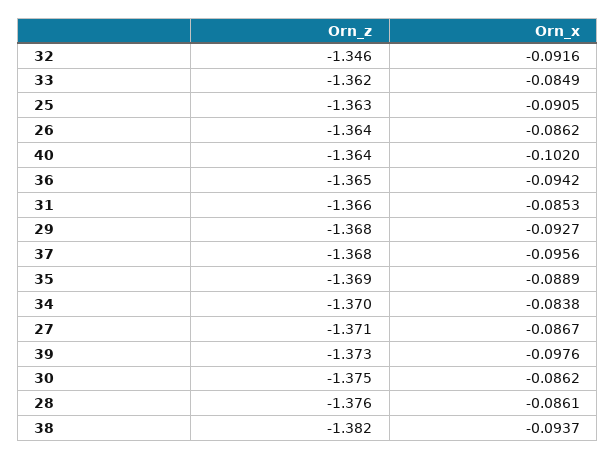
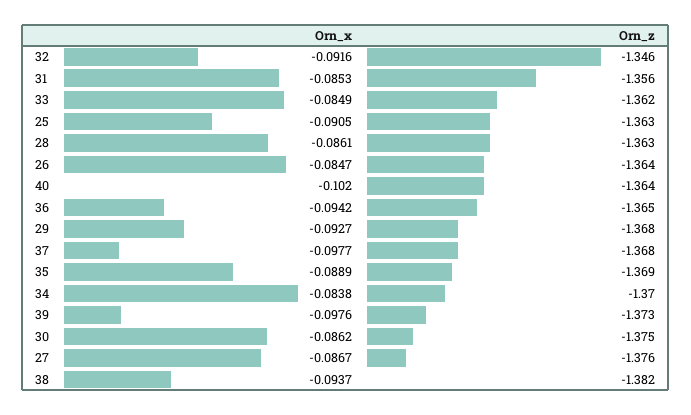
Orn_x, 26: -0.0862 -> -0.0847
Orn_z, 31: -1.366 -> -1.356
Orn_x, 37: -0.0956 -> -0.0977
Orn_z, 27: -1.371 -> -1.376
Orn_z, 28: -1.376 -> -1.363

